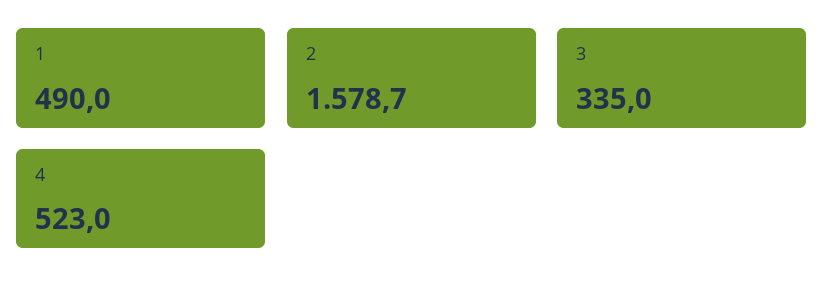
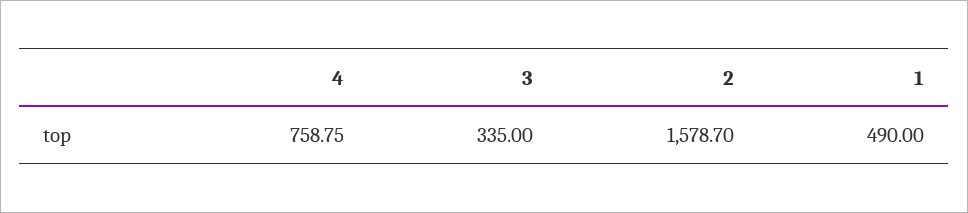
4: 523 -> 758.75

